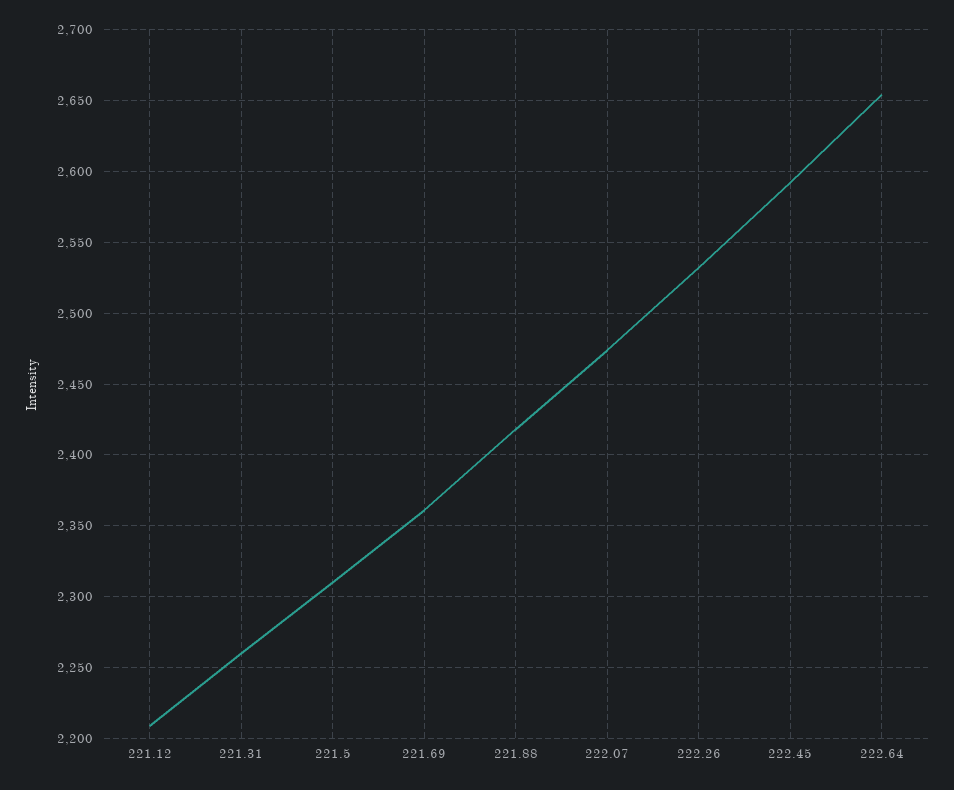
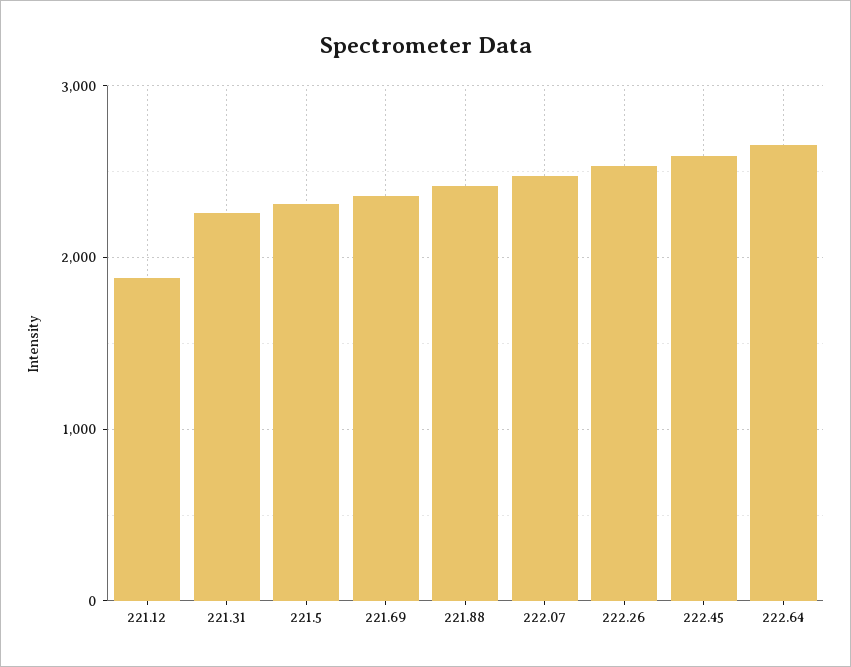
221.12: 2210 -> 1900

